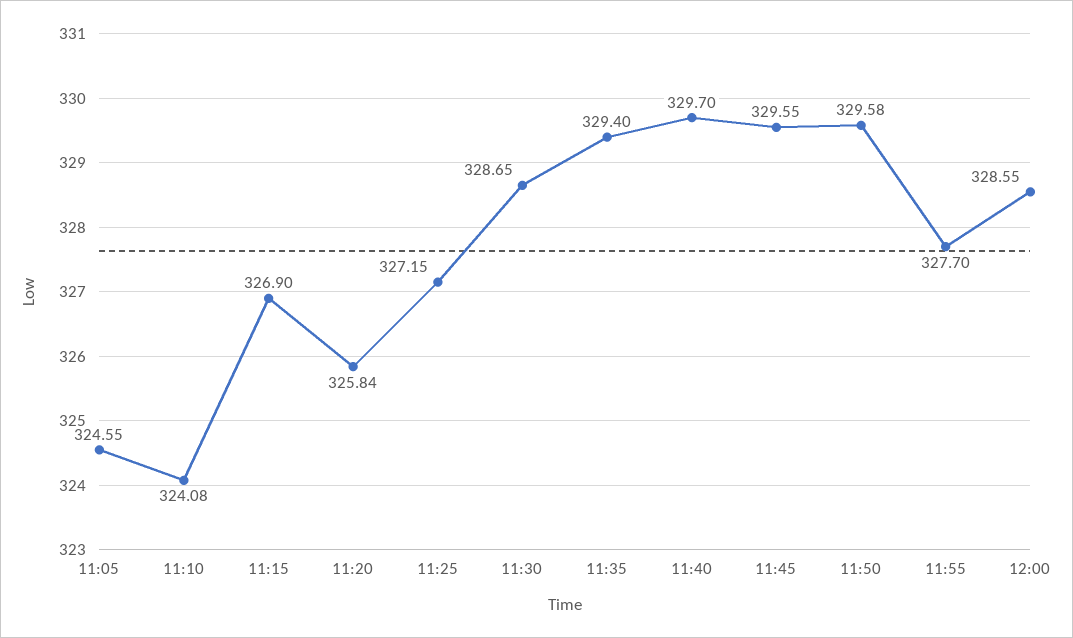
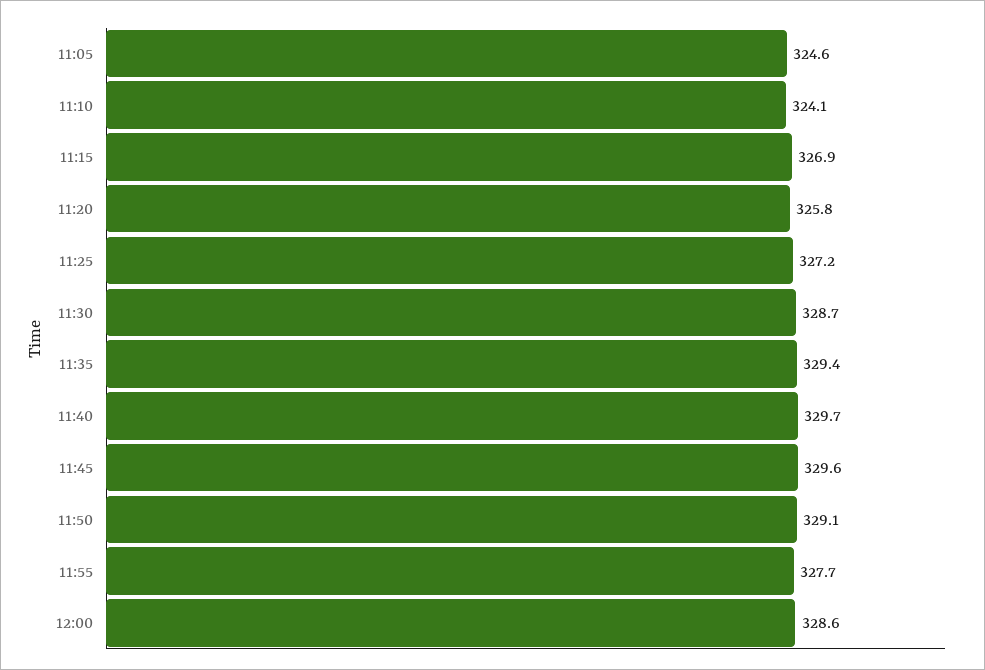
11:50: 329.58 -> 329.1

